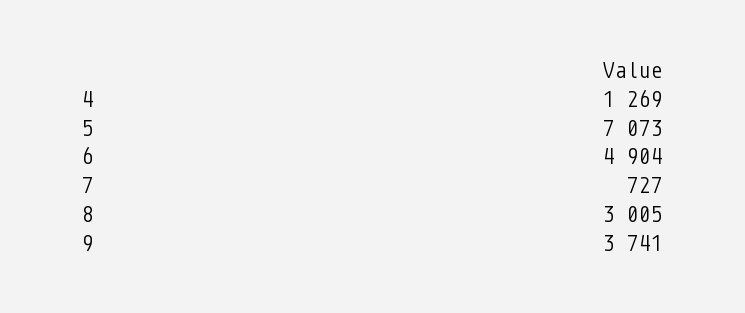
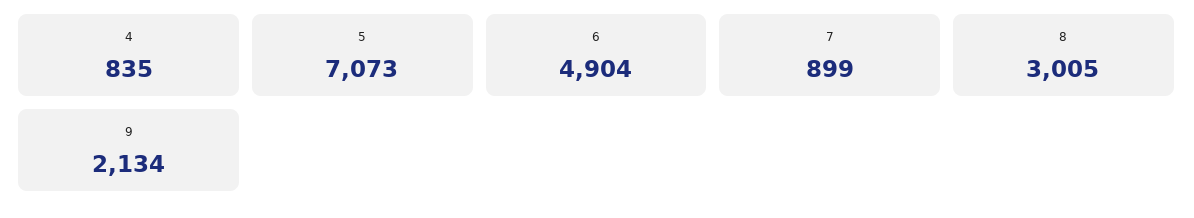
4: 1269 -> 835
7: 727 -> 899
9: 3741 -> 2134

